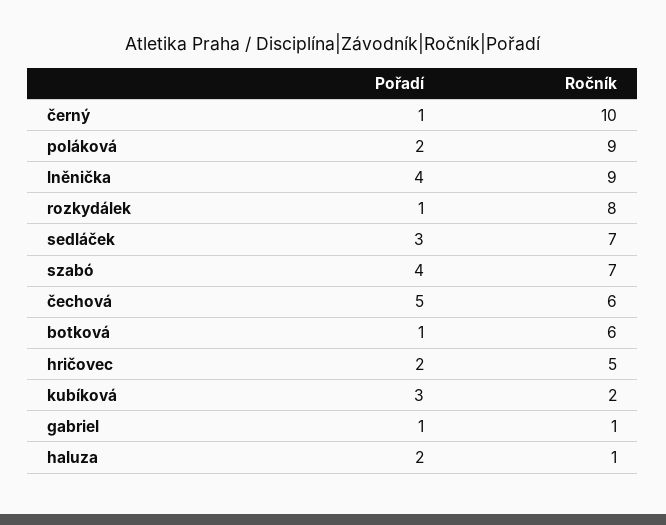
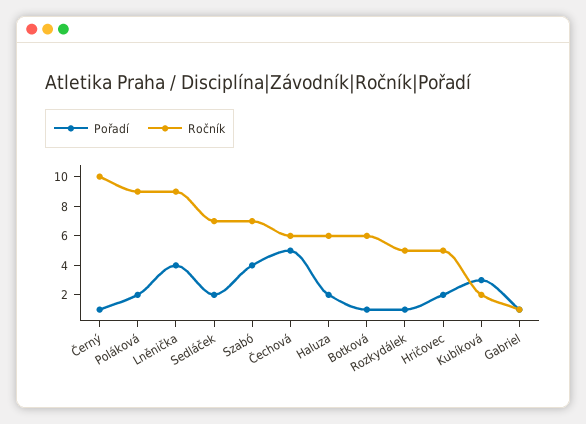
Ročník, rozkydálek: 8 -> 5
Pořadí, sedláček: 3 -> 2
Ročník, haluza: 1 -> 6

